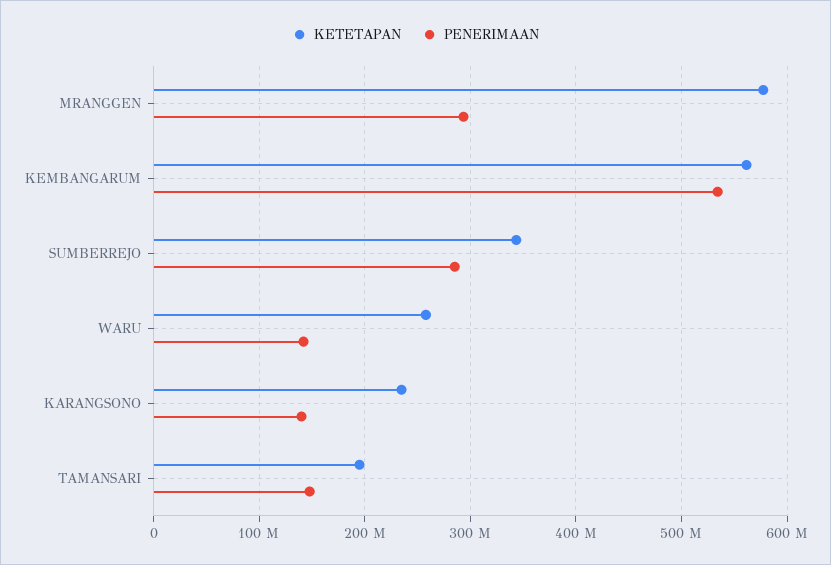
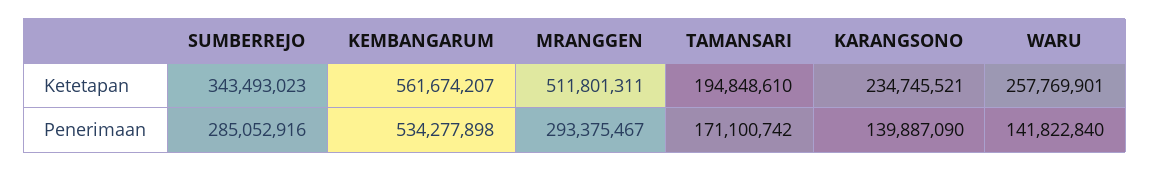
KETETAPAN, MRANGGEN: 580000000 -> 511801311
PENERIMAAN, TAMANSARI: 150000000 -> 171100742

